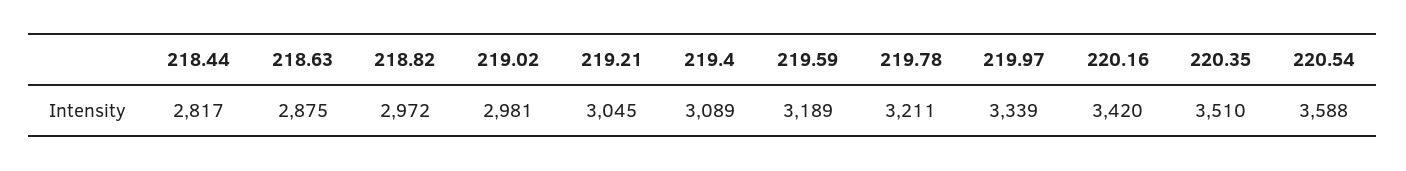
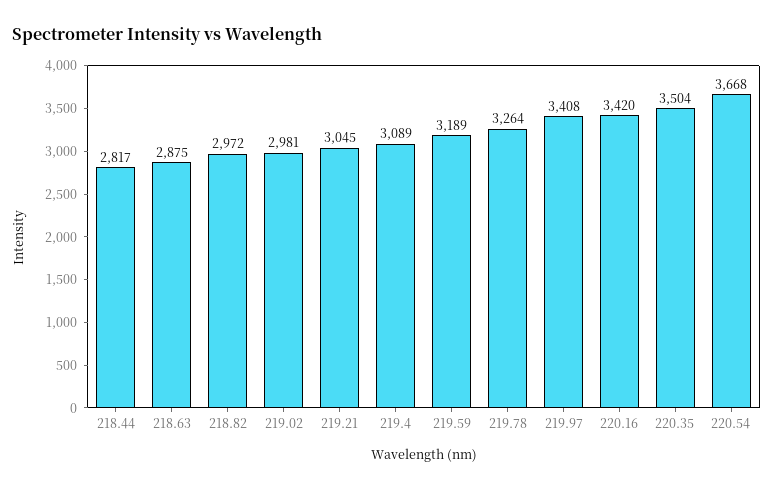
219.78: 3211 -> 3264
219.97: 3339 -> 3408
220.35: 3510 -> 3504
220.54: 3588 -> 3668

